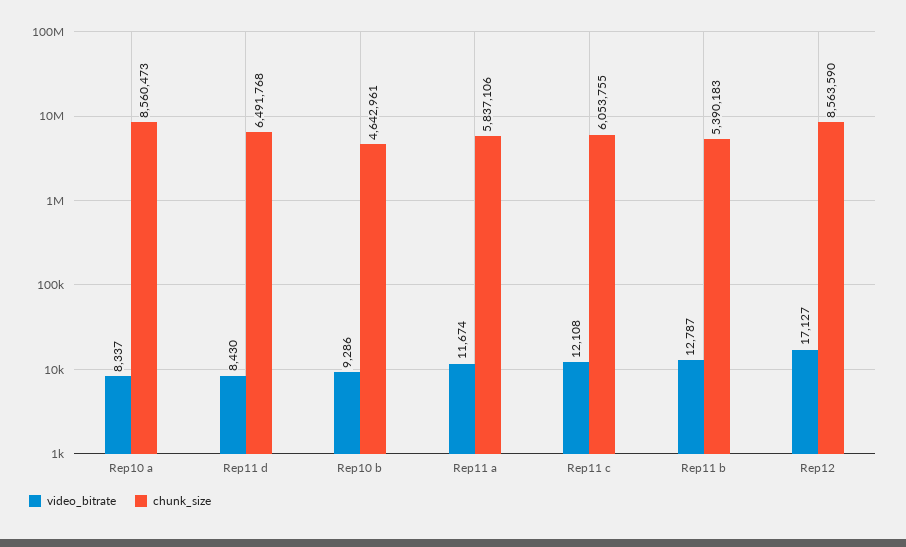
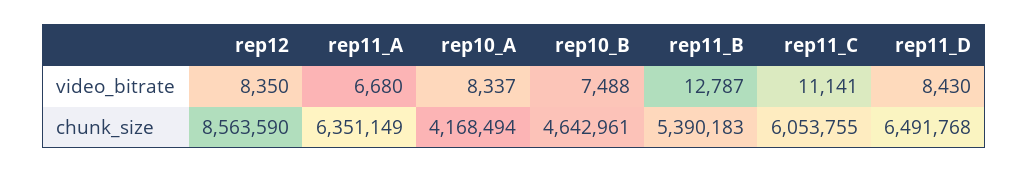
chunk_size, Rep10 a: 8560473 -> 4168494
video_bitrate, Rep10 b: 9286 -> 7488
video_bitrate, Rep11 a: 11674 -> 6680
chunk_size, Rep11 a: 5837106 -> 6351149
video_bitrate, Rep11 c: 12108 -> 11141
video_bitrate, Rep12: 17127 -> 8350

